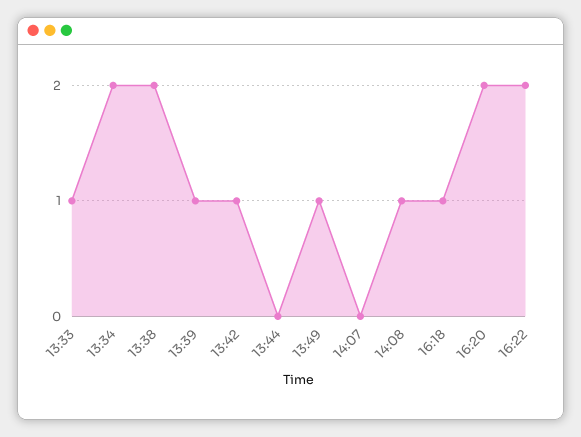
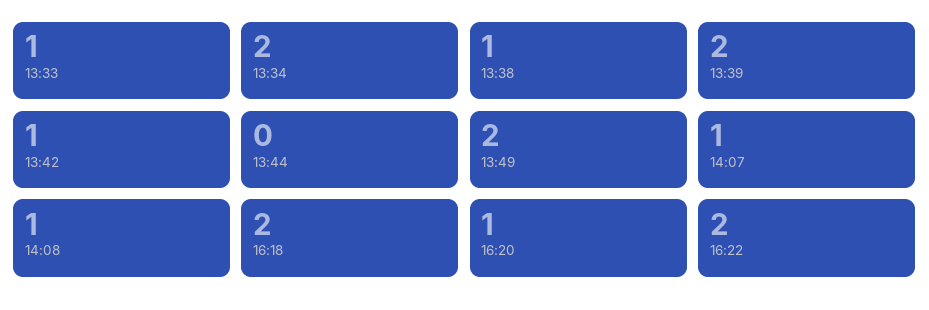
13:38: 2 -> 1
13:39: 1 -> 2
13:49: 1 -> 2
14:07: 0 -> 1
16:18: 1 -> 2
16:20: 2 -> 1

